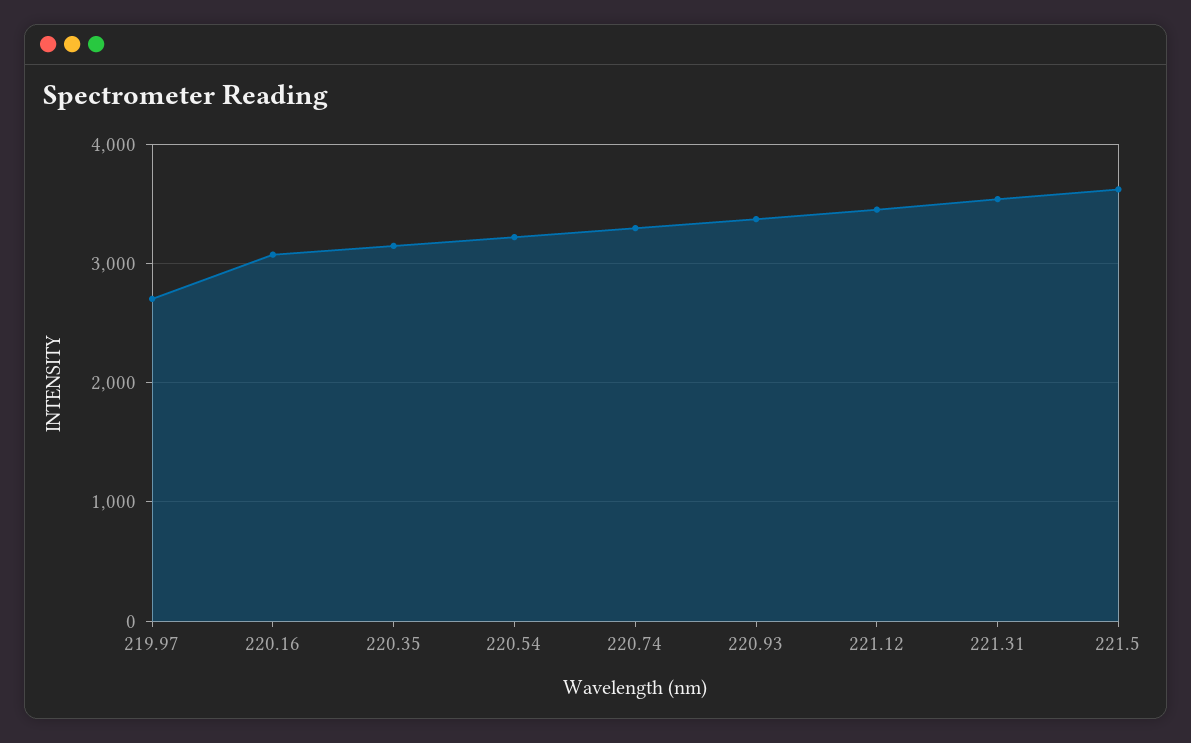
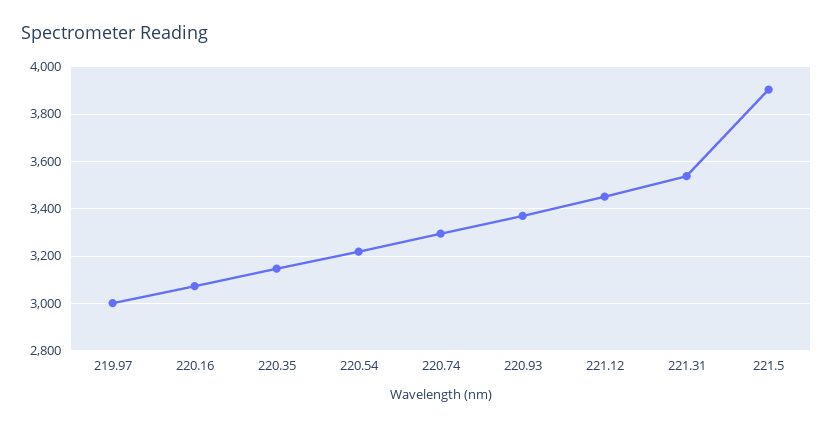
219.97: 2700 -> 3000
221.5: 3600 -> 3900

